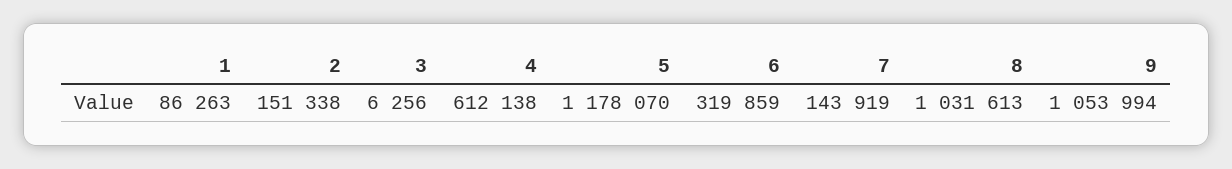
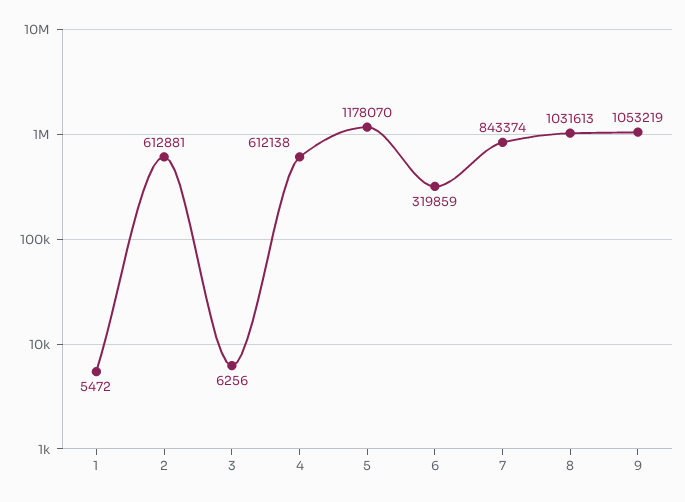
1: 86263 -> 5472
2: 151338 -> 612881
7: 143919 -> 843374
9: 1053994 -> 1053219

